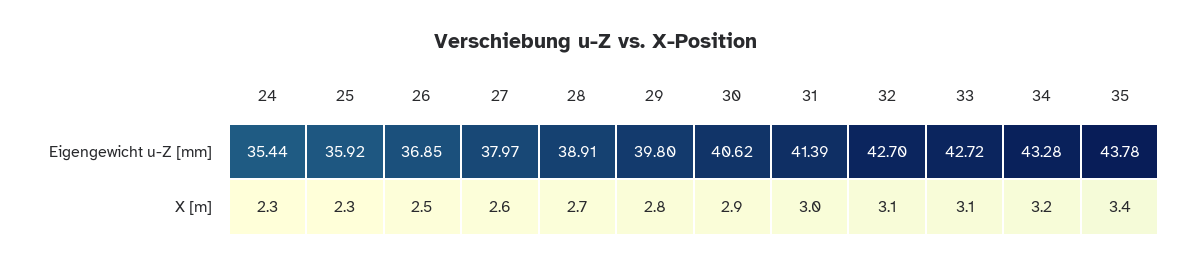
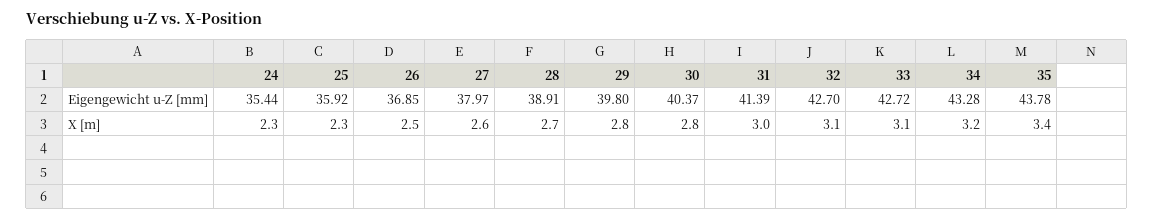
30, Eigengewicht u-Z [mm]: 40.62 -> 40.37
30, X [m]: 2.9 -> 2.8

